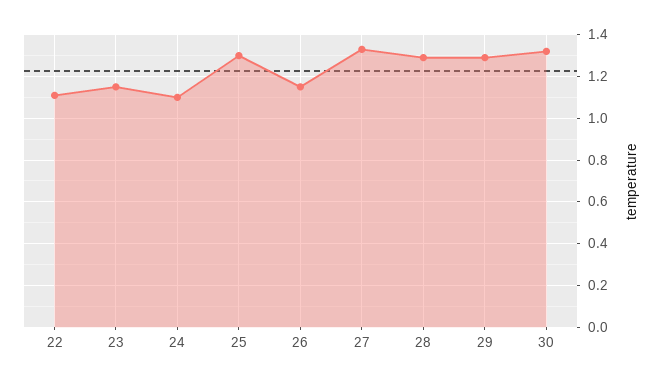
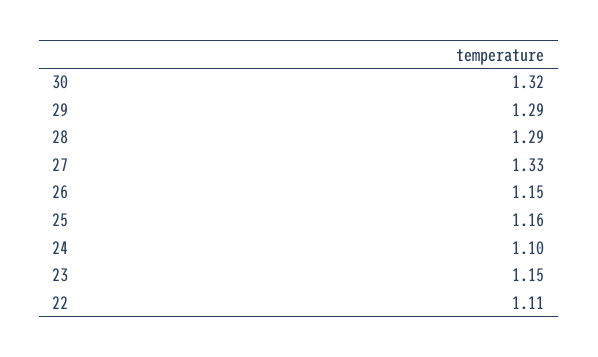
25: 1.3 -> 1.16

